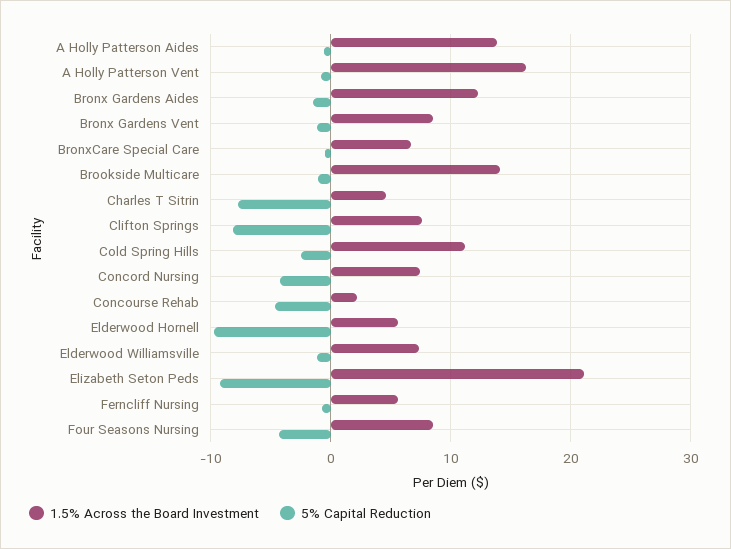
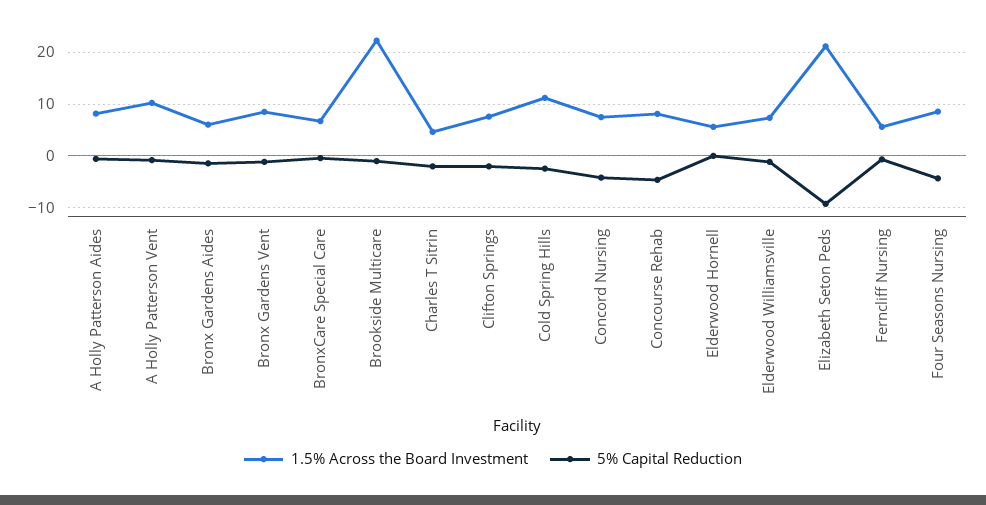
1.5% Across the Board Investment, A Holly Patterson Aides: 14 -> 8
1.5% Across the Board Investment, A Holly Patterson Vent: 16 -> 10
1.5% Across the Board Investment, Bronx Gardens Aides: 12 -> 6
1.5% Across the Board Investment, Brookside Multicare: 14 -> 22
5% Capital Reduction, Charles T Sitrin: -8 -> -2
5% Capital Reduction, Clifton Springs: -8 -> -2
1.5% Across the Board Investment, Concourse Rehab: 2 -> 8
5% Capital Reduction, Elderwood Hornell: -10 -> 0

